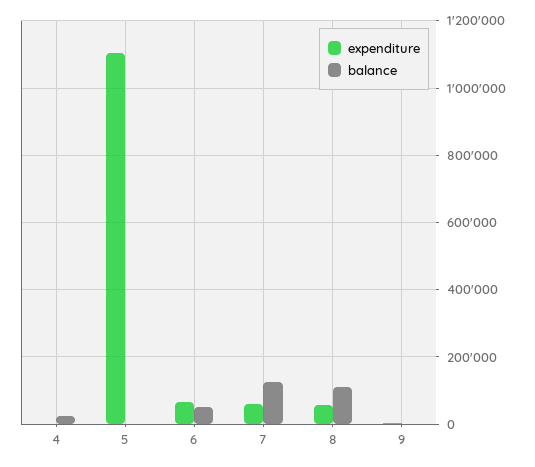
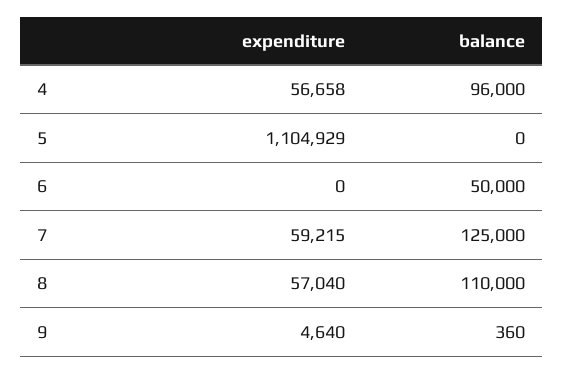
expenditure, 4: 0 -> 56658
balance, 4: 20000 -> 96000
expenditure, 6: 60000 -> 0

